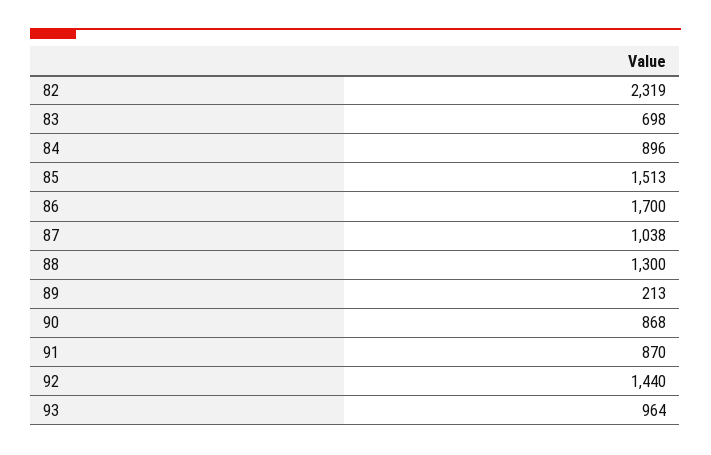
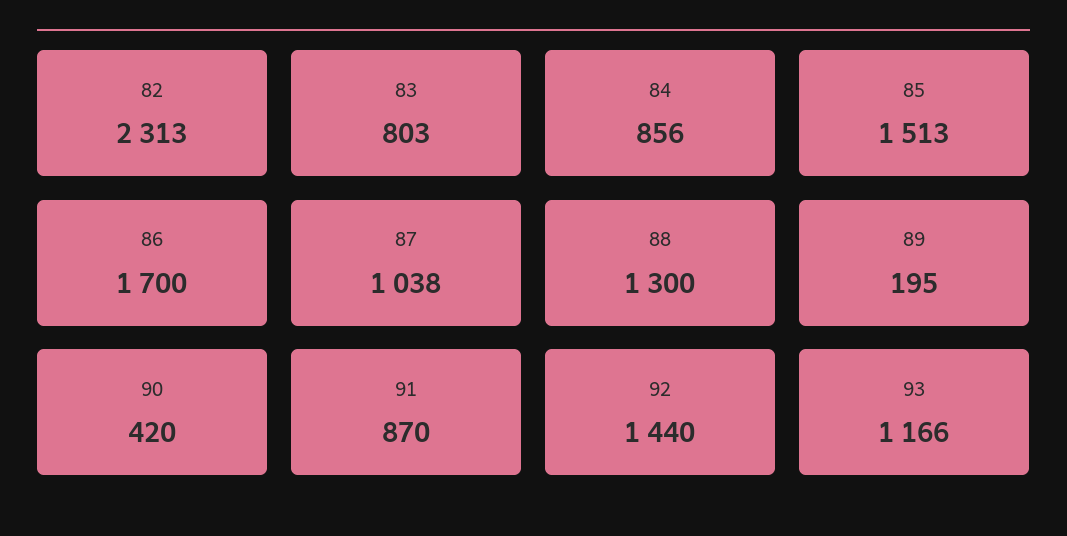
82: 2319 -> 2313
83: 698 -> 803
84: 896 -> 856
89: 213 -> 195
90: 868 -> 420
93: 964 -> 1166

